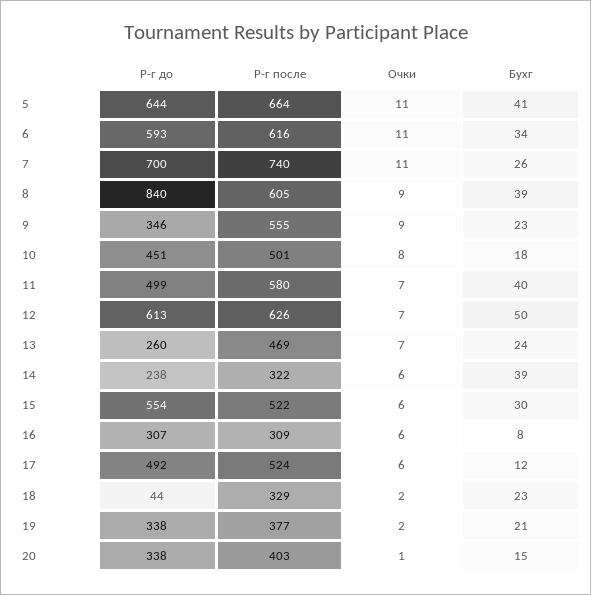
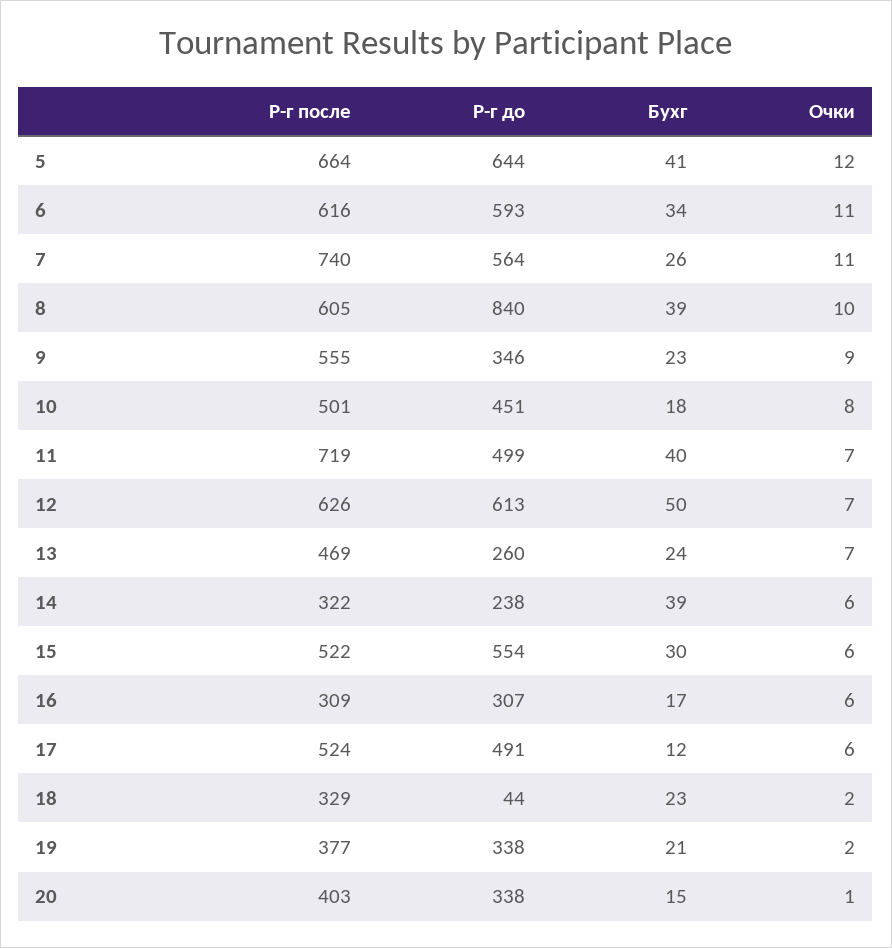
Очки, 5: 11 -> 12
Р-г до, 7: 700 -> 564
Очки, 8: 9 -> 10
Р-г после, 11: 580 -> 719
Бухг, 16: 8 -> 17
Р-г до, 17: 492 -> 491

